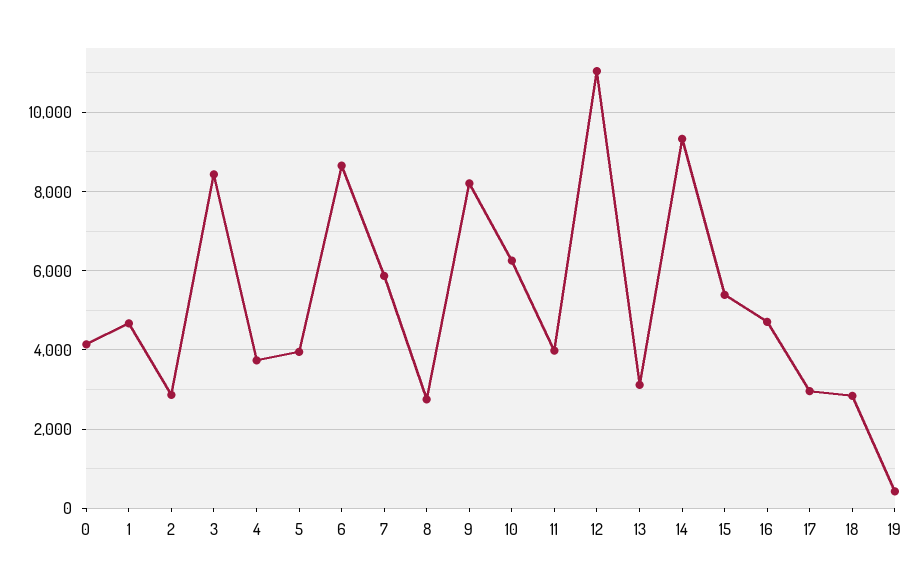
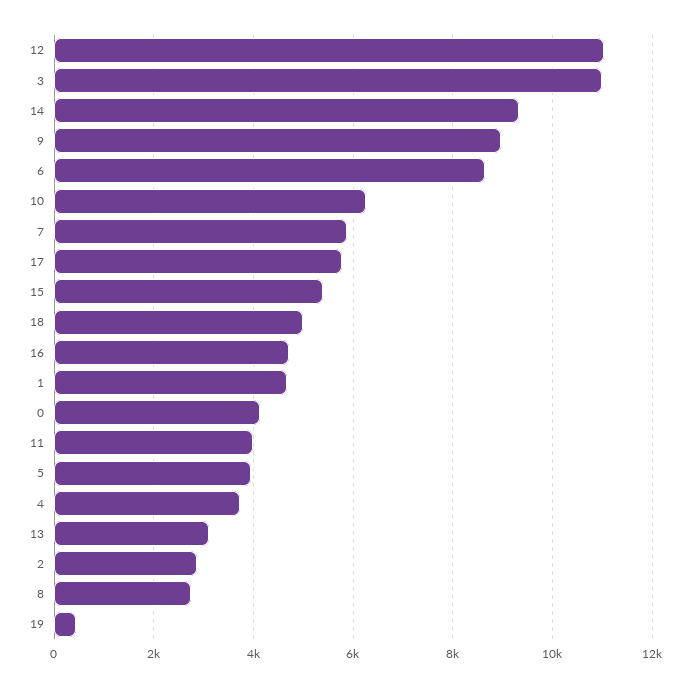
3: 8400 -> 11000
9: 8200 -> 9000
17: 3000 -> 5800
18: 2800 -> 5000

